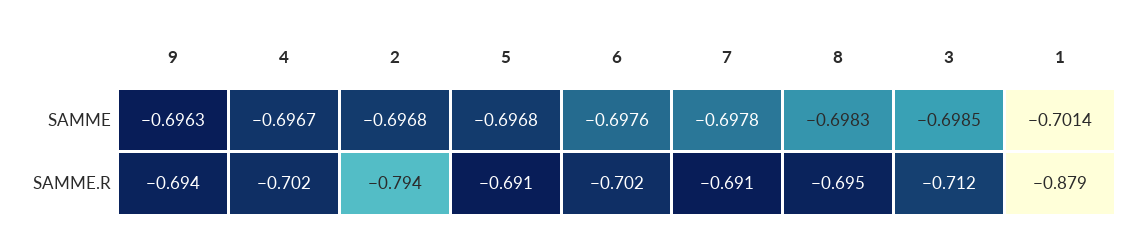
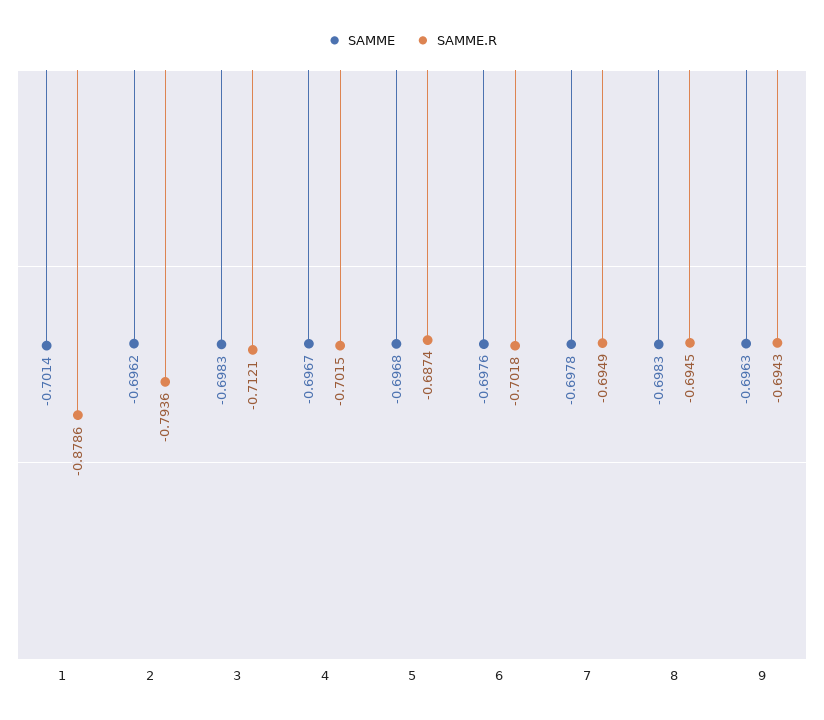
SAMME, 2: -0.6968 -> -0.6962
SAMME, 3: -0.6985 -> -0.6983
SAMME.R, 5: -0.691 -> -0.6874
SAMME.R, 7: -0.691 -> -0.6949

